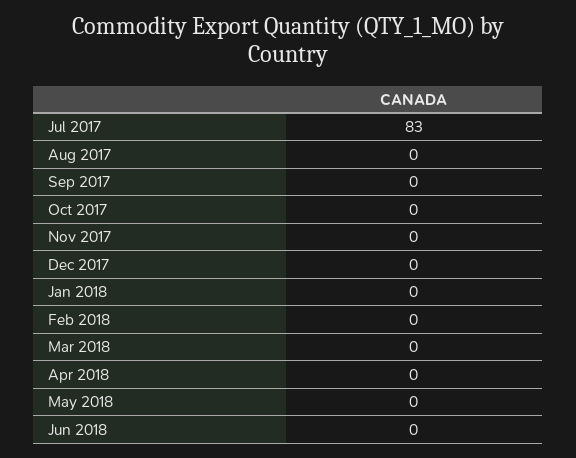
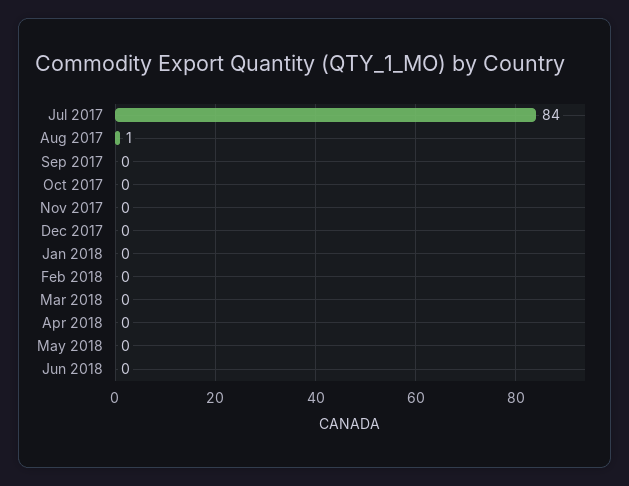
Jul 2017: 83 -> 84
Aug 2017: 0 -> 1

